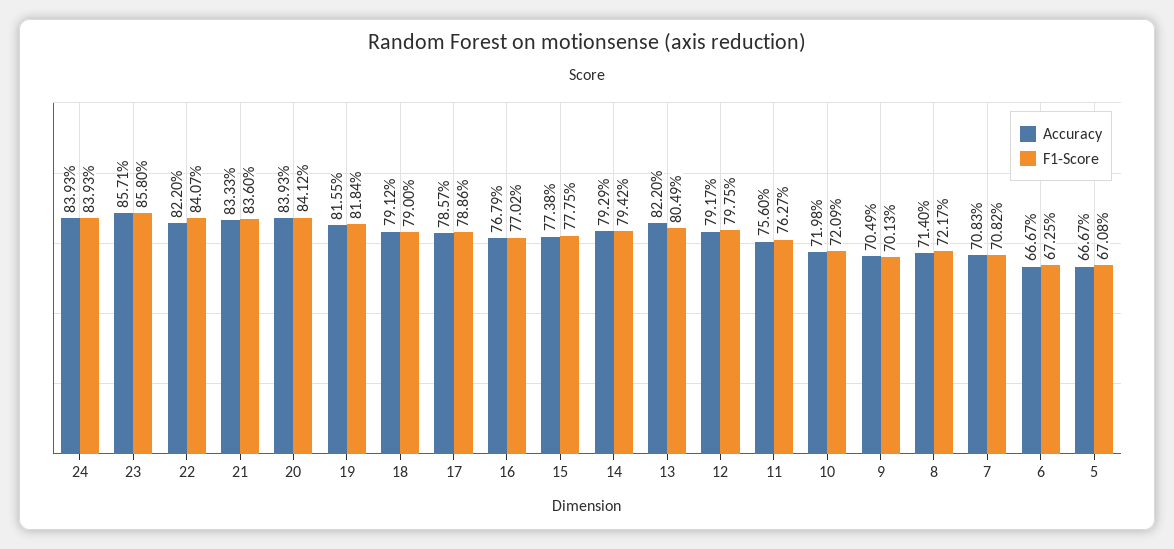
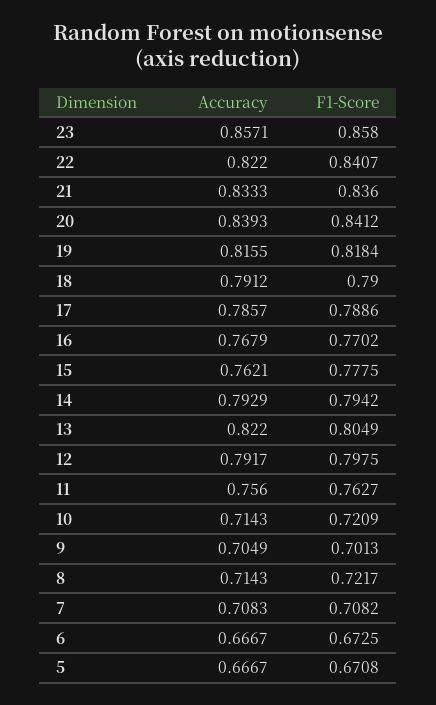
Accuracy, 24: 0.8393 -> none
F1-Score, 24: 0.8393 -> none
Accuracy, 15: 0.7738 -> 0.7621
Accuracy, 10: 0.7198 -> 0.7143
Accuracy, 8: 0.714 -> 0.7143

